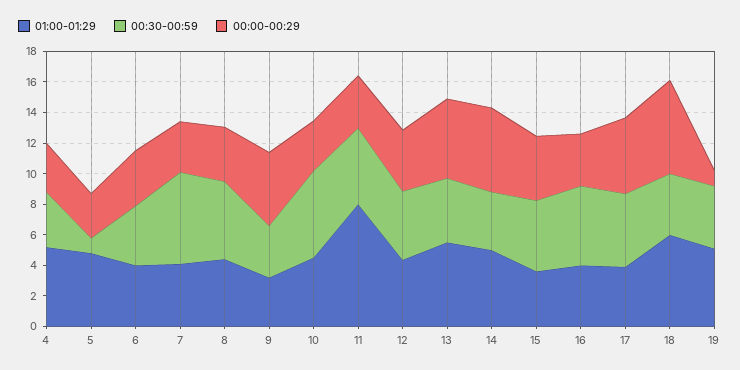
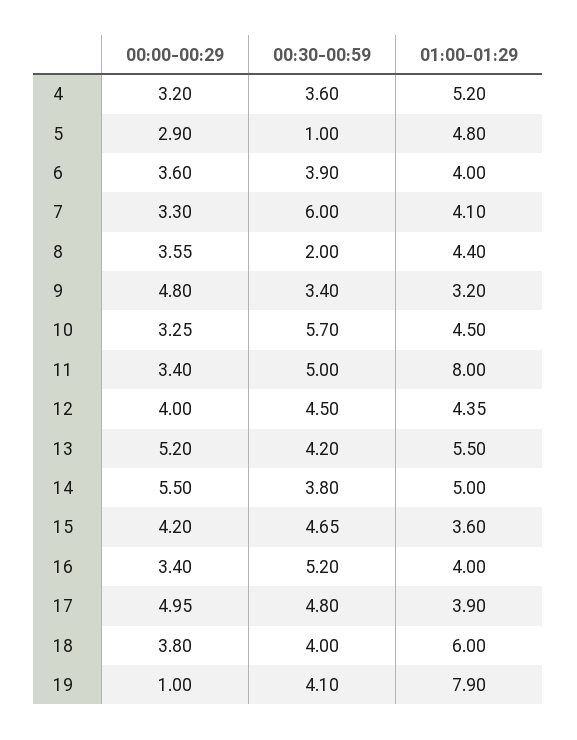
00:30-00:59, 8: 5 -> 2
00:00-00:29, 18: 6 -> 3.8
01:00-01:29, 19: 5 -> 7.9

